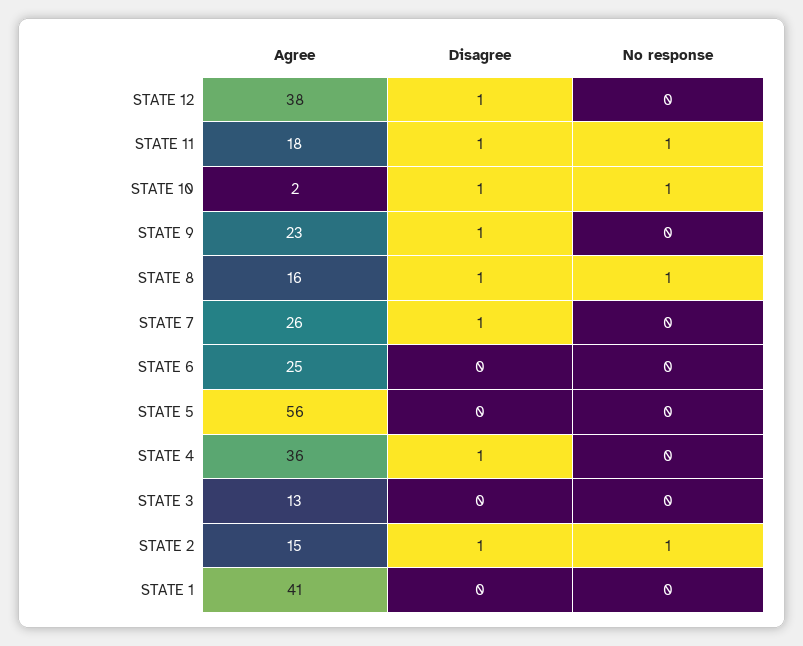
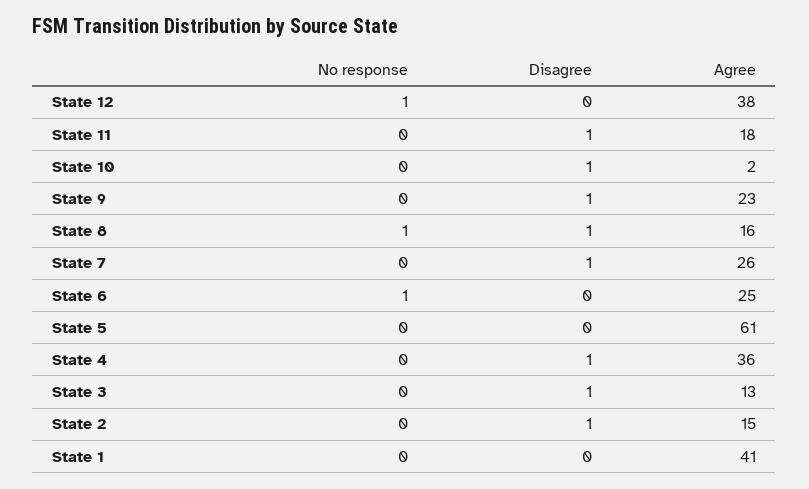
Disagree, STATE 12: 1 -> 0
No response, STATE 12: 0 -> 1
No response, STATE 11: 1 -> 0
No response, STATE 10: 1 -> 0
No response, STATE 6: 0 -> 1
Agree, STATE 5: 56 -> 61
Disagree, STATE 3: 0 -> 1
No response, STATE 2: 1 -> 0

